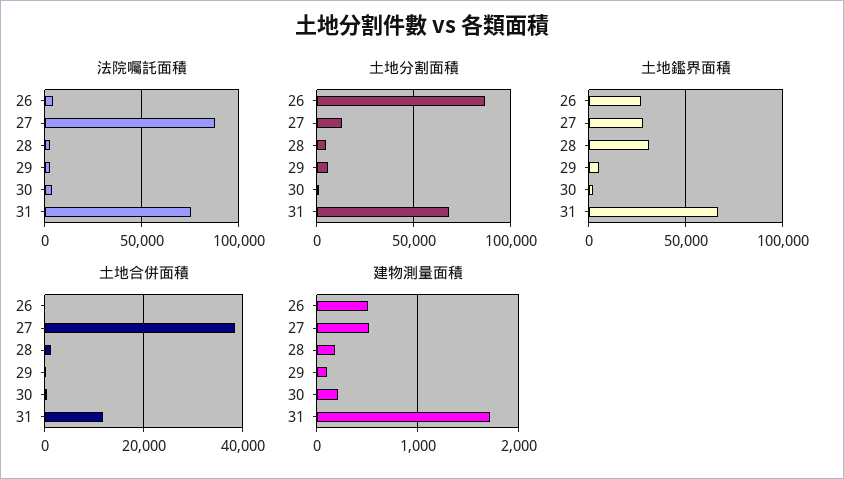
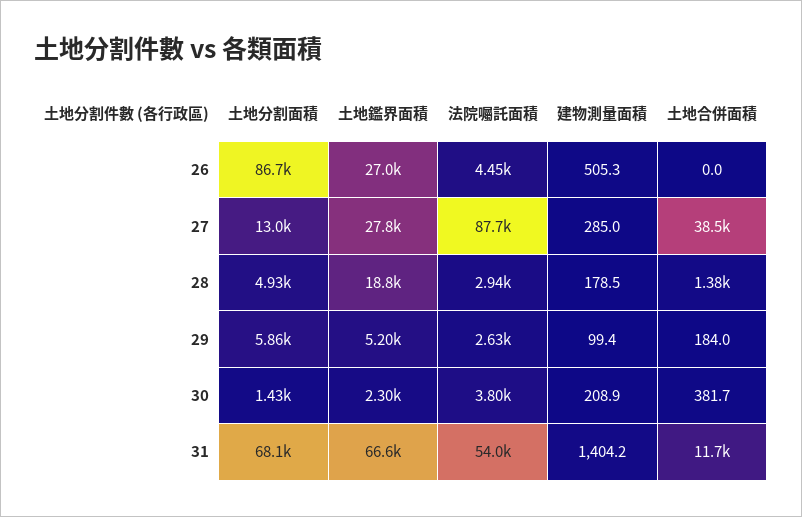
法院囑託面積, 31: 75000 -> 54000
土地鑑界面積, 28: 30000 -> 18800
建物測量面積, 27: 500 -> 285
建物測量面積, 31: 1700 -> 1404.2

